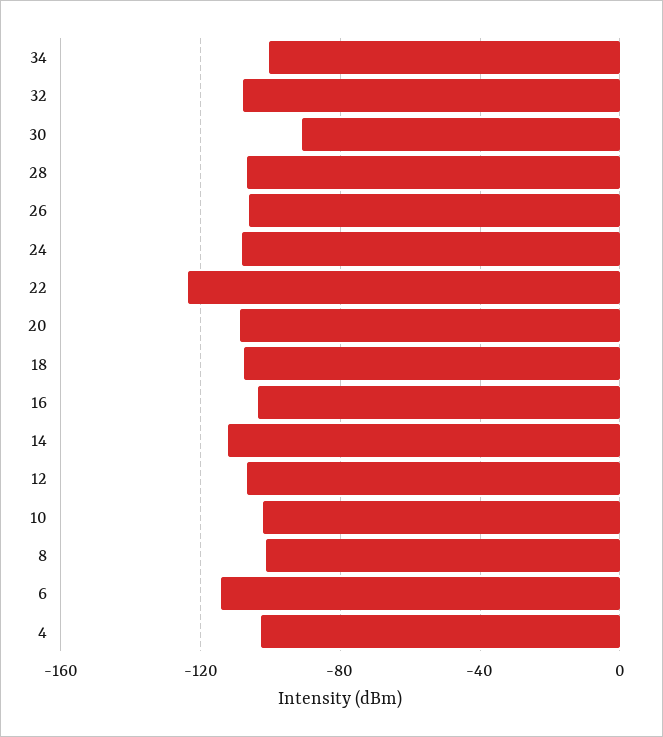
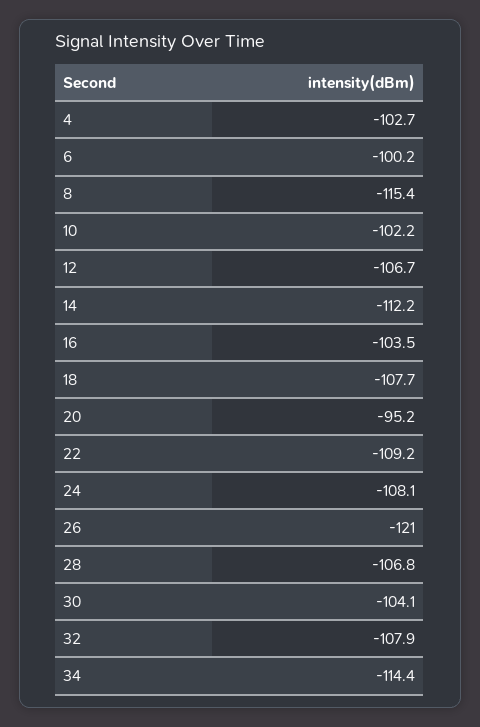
34: -100 -> -114.4
30: -90 -> -104.1
26: -105 -> -121
22: -125 -> -109.2
20: -110 -> -95.2
8: -100 -> -115.4
6: -115 -> -100.2

